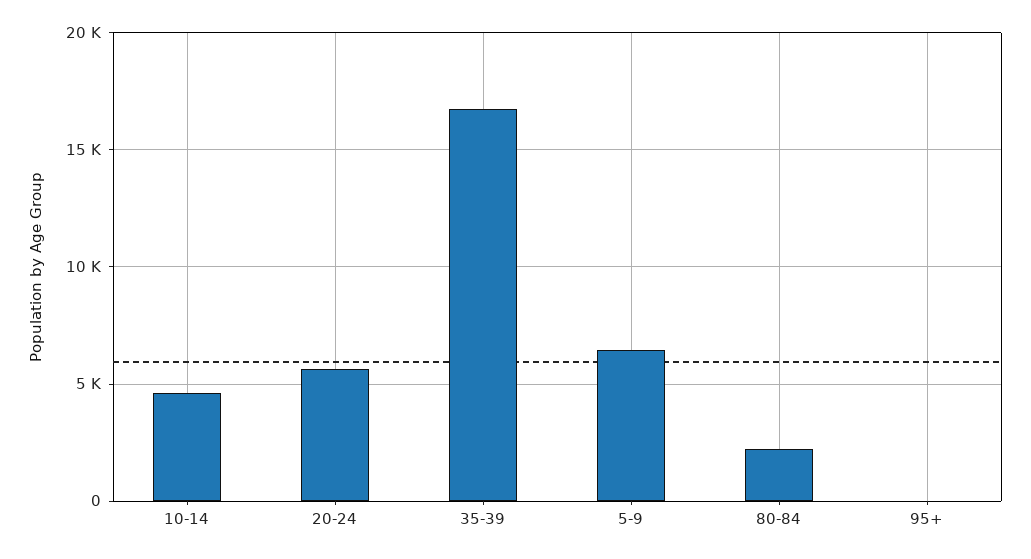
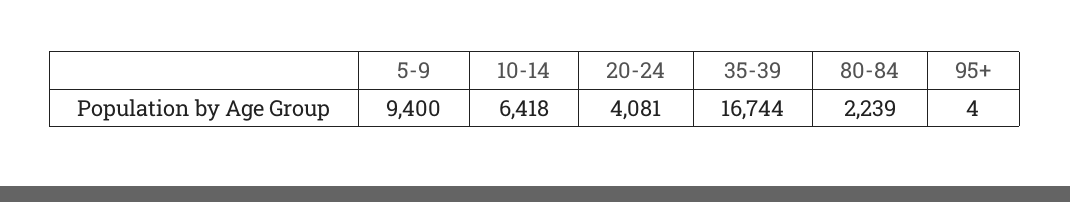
10-14: 4500 -> 6418
20-24: 5500 -> 4081
5-9: 6500 -> 9400

